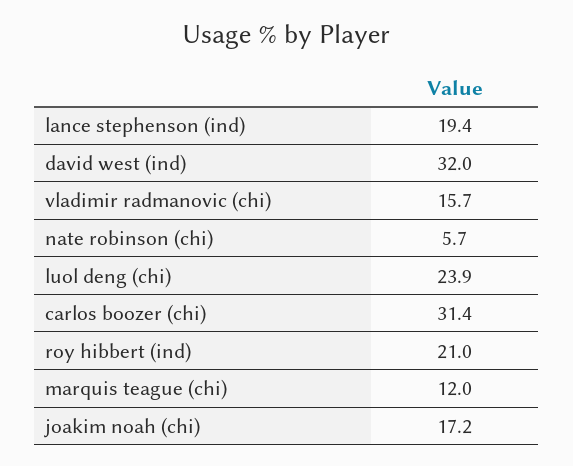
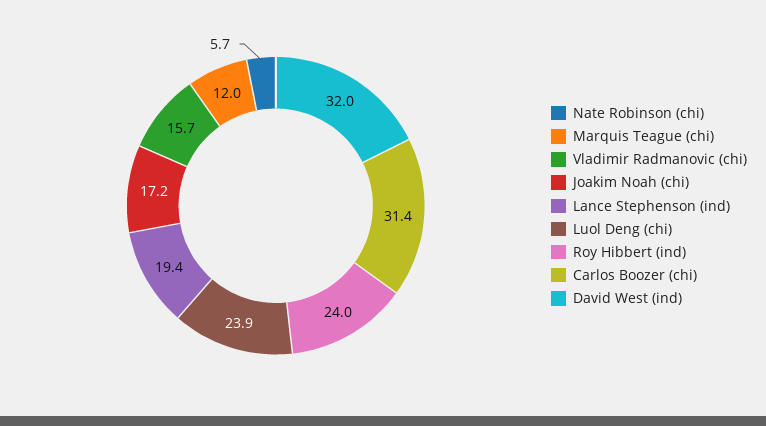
roy hibbert (ind): 21 -> 24

